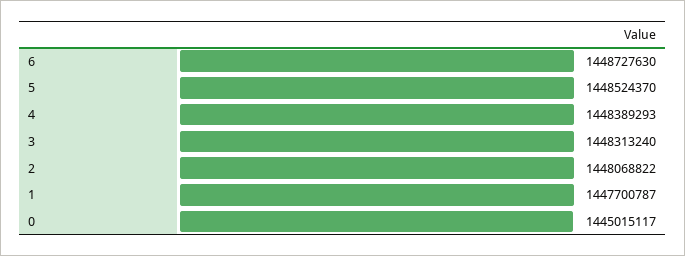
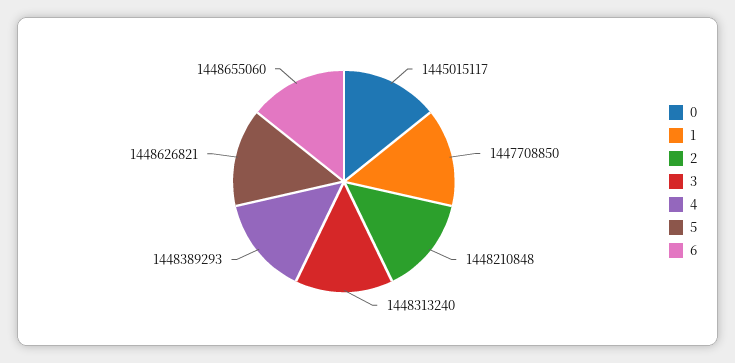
6: 1448727630 -> 1448655060
5: 1448524370 -> 1448626821
2: 1448068822 -> 1448210848
1: 1447700787 -> 1447708850

